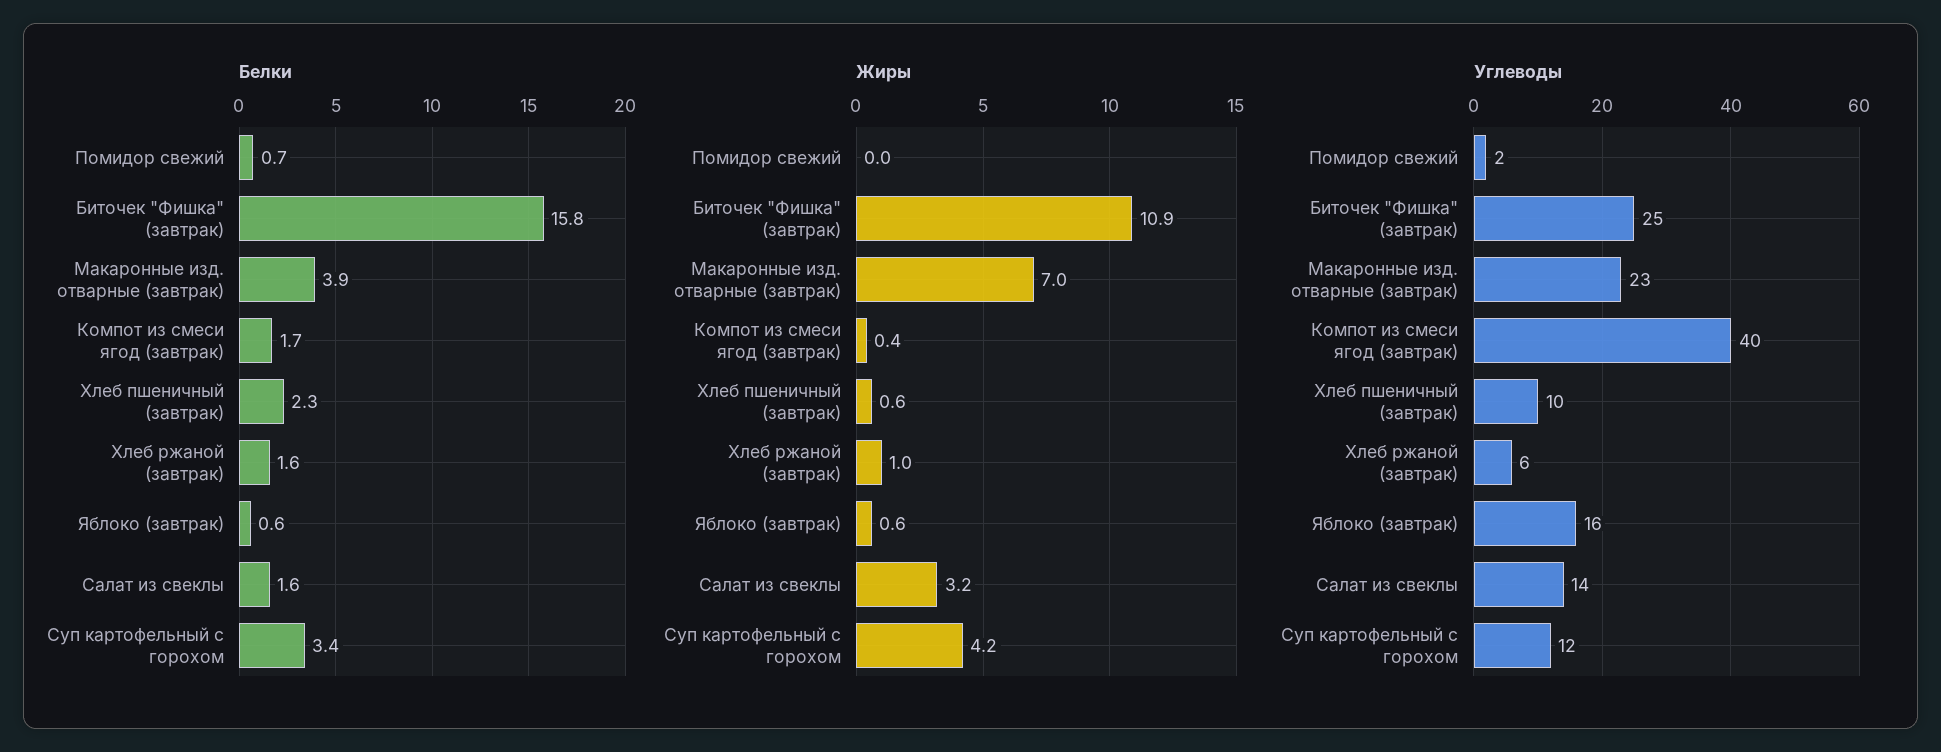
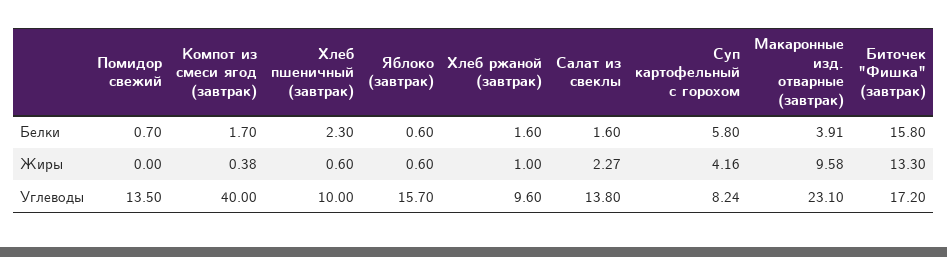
Белки, Суп картофельный с горохом: 3.4 -> 5.8
Жиры, Биточек "Фишка" (завтрак): 10.9 -> 13.3
Жиры, Макаронные изд. отварные (завтрак): 7 -> 9.58
Жиры, Салат из свеклы: 3.2 -> 2.27
Углеводы, Помидор свежий: 2 -> 13.5
Углеводы, Биточек "Фишка" (завтрак): 25 -> 17.2
Углеводы, Хлеб ржаной (завтрак): 6 -> 9.6
Углеводы, Суп картофельный с горохом: 12 -> 8.24

